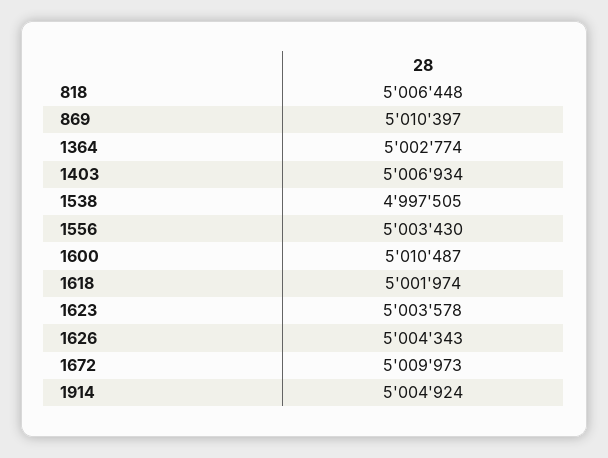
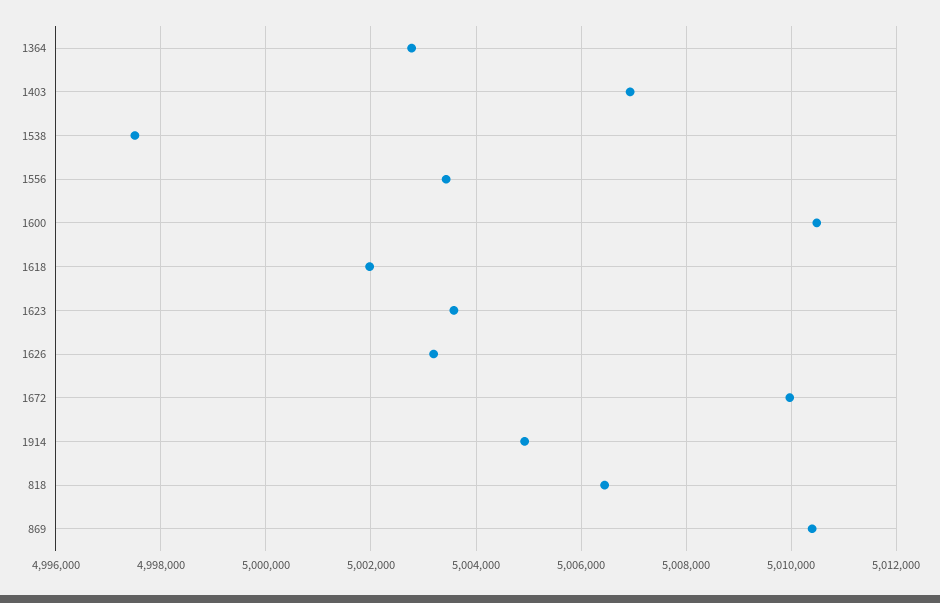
1626: 5004343 -> 5003200

